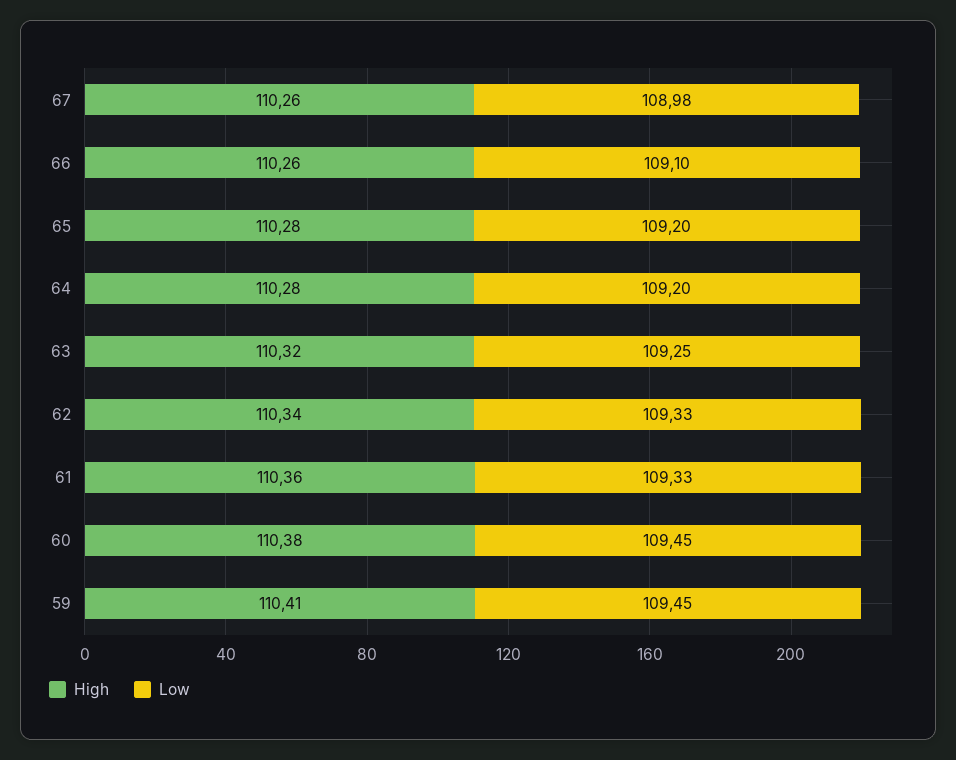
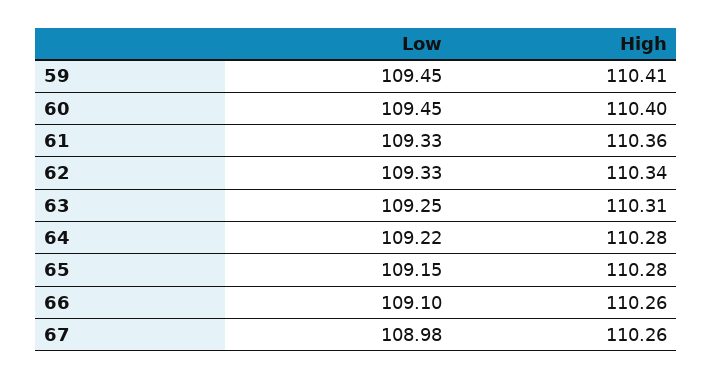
Low, 65: 109.2 -> 109.15
Low, 64: 109.2 -> 109.22
High, 63: 110.32 -> 110.31
High, 60: 110.38 -> 110.4

